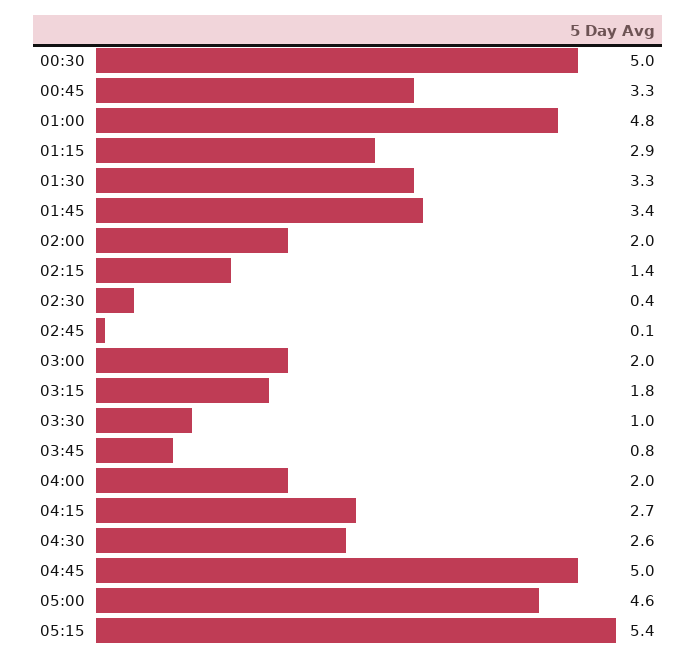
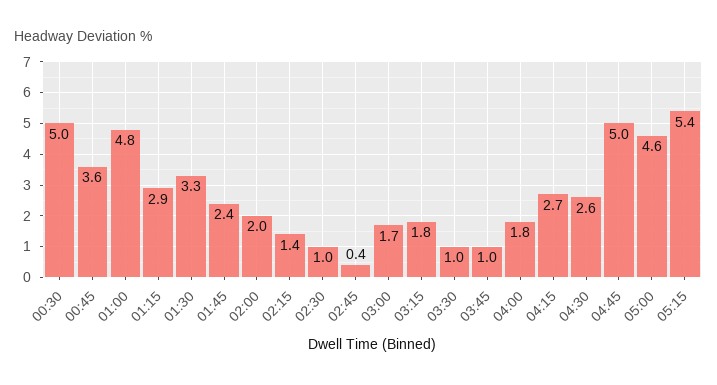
00:45: 3.3 -> 3.6
01:45: 3.4 -> 2.4
02:30: 0.4 -> 1
02:45: 0.1 -> 0.4
03:00: 2 -> 1.7
03:45: 0.8 -> 1
04:00: 2 -> 1.8

